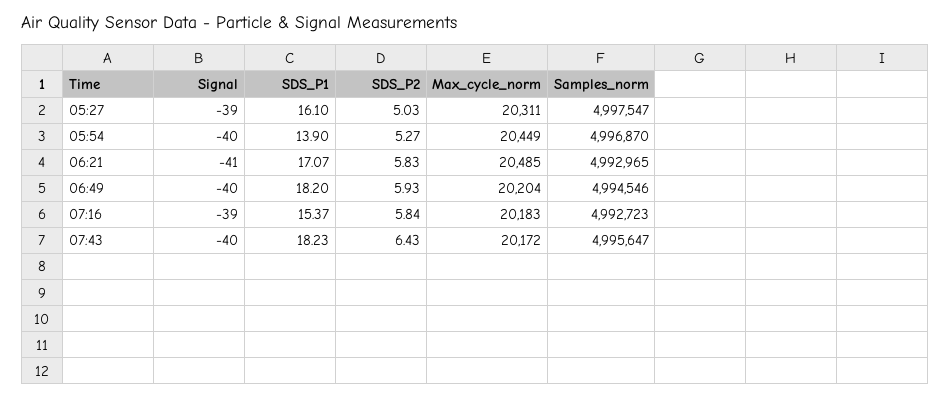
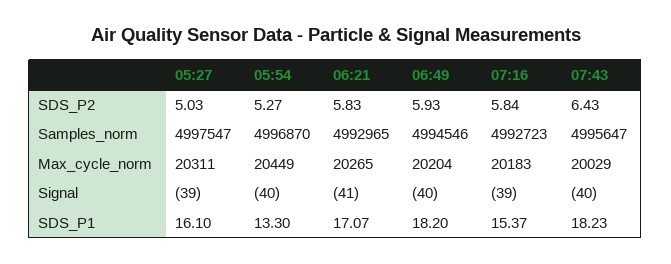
SDS_P1, 05:54: 13.9 -> 13.3
Max_cycle_norm, 06:21: 20485 -> 20265
Max_cycle_norm, 07:43: 20172 -> 20029

